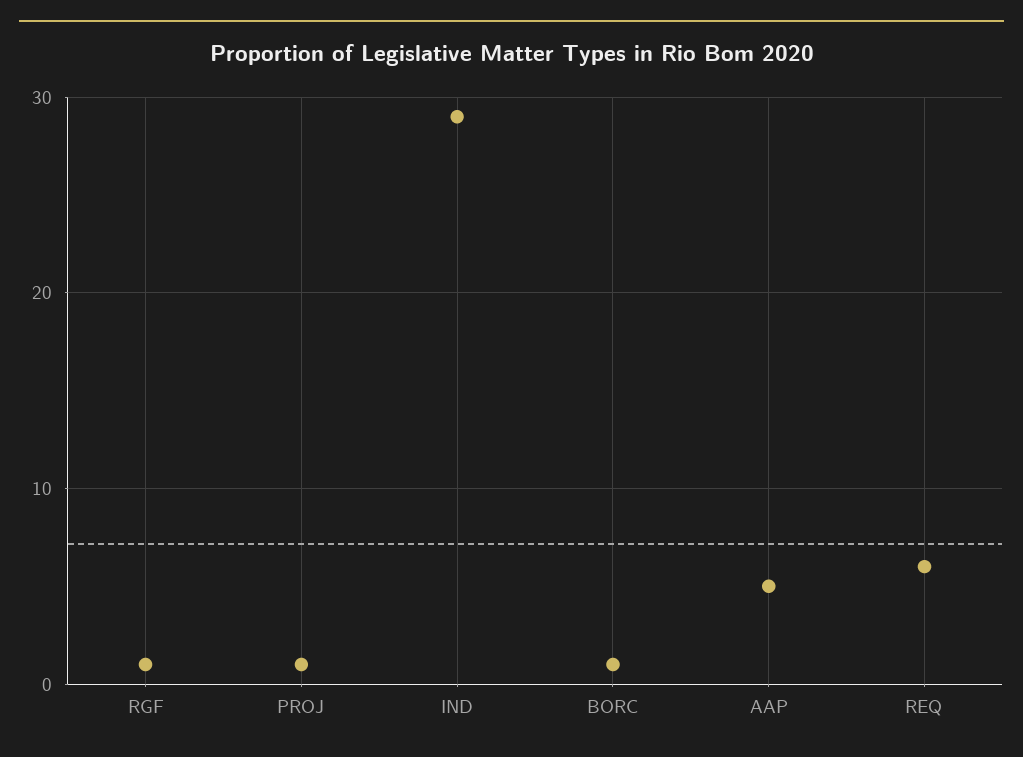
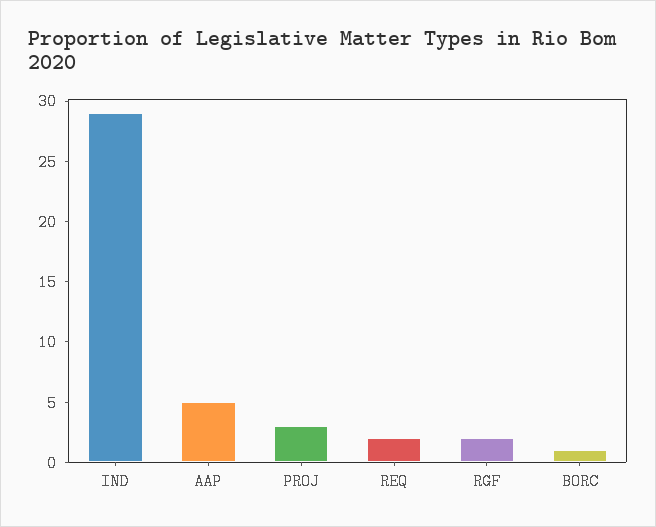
RGF: 1 -> 2
PROJ: 1 -> 3
REQ: 6 -> 2

